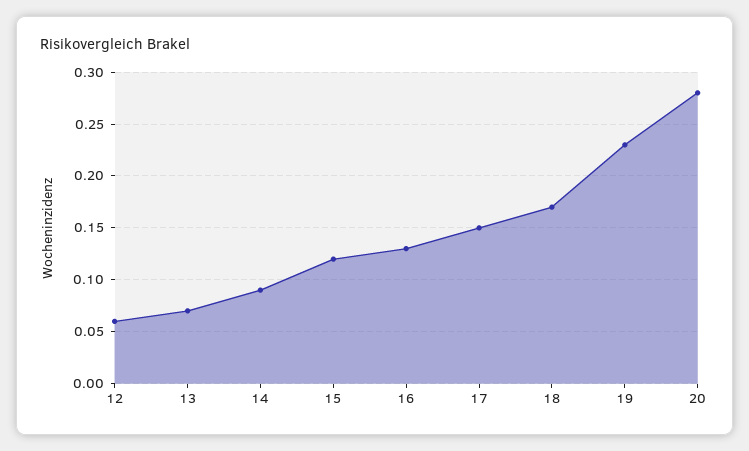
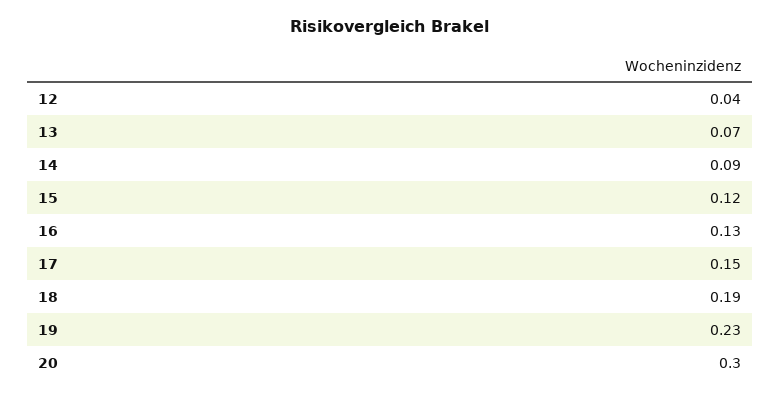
12: 0.06 -> 0.04
18: 0.17 -> 0.19
20: 0.28 -> 0.3

